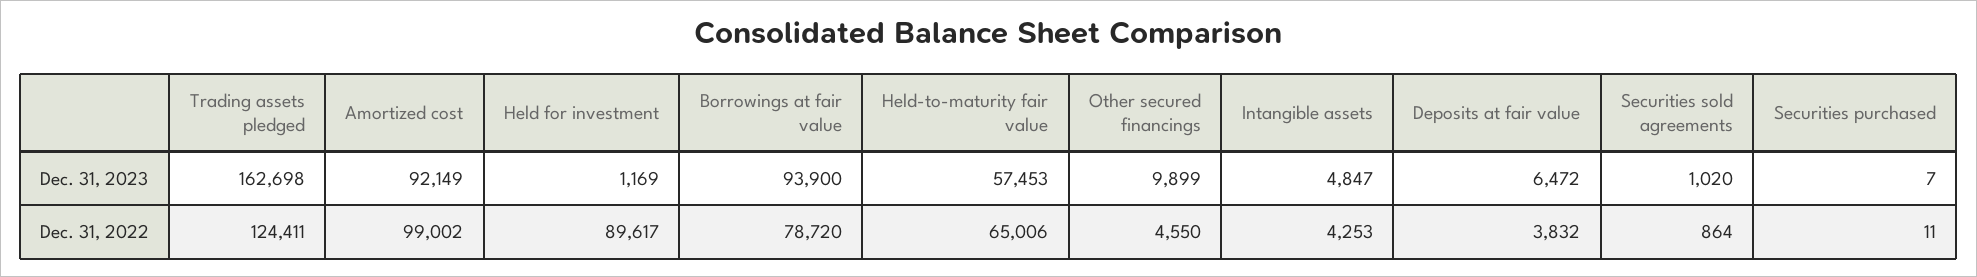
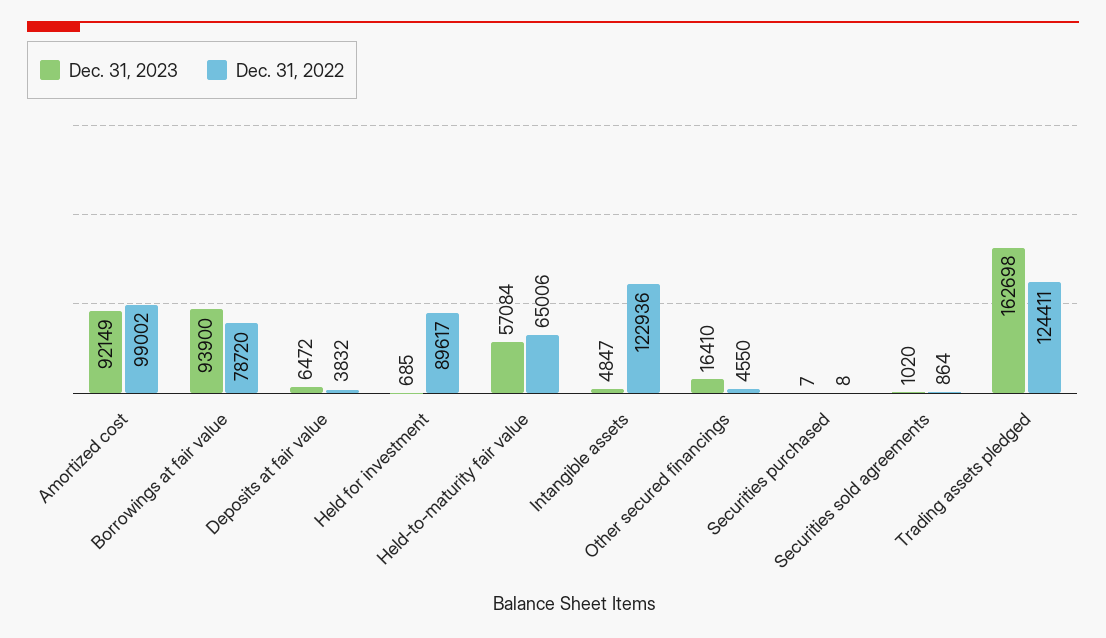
Dec. 31, 2023, Held for investment: 1169 -> 685
Dec. 31, 2023, Held-to-maturity fair value: 57453 -> 57084
Dec. 31, 2023, Other secured financings: 9899 -> 16410
Dec. 31, 2022, Intangible assets: 4253 -> 122936
Dec. 31, 2022, Securities purchased: 11 -> 8

